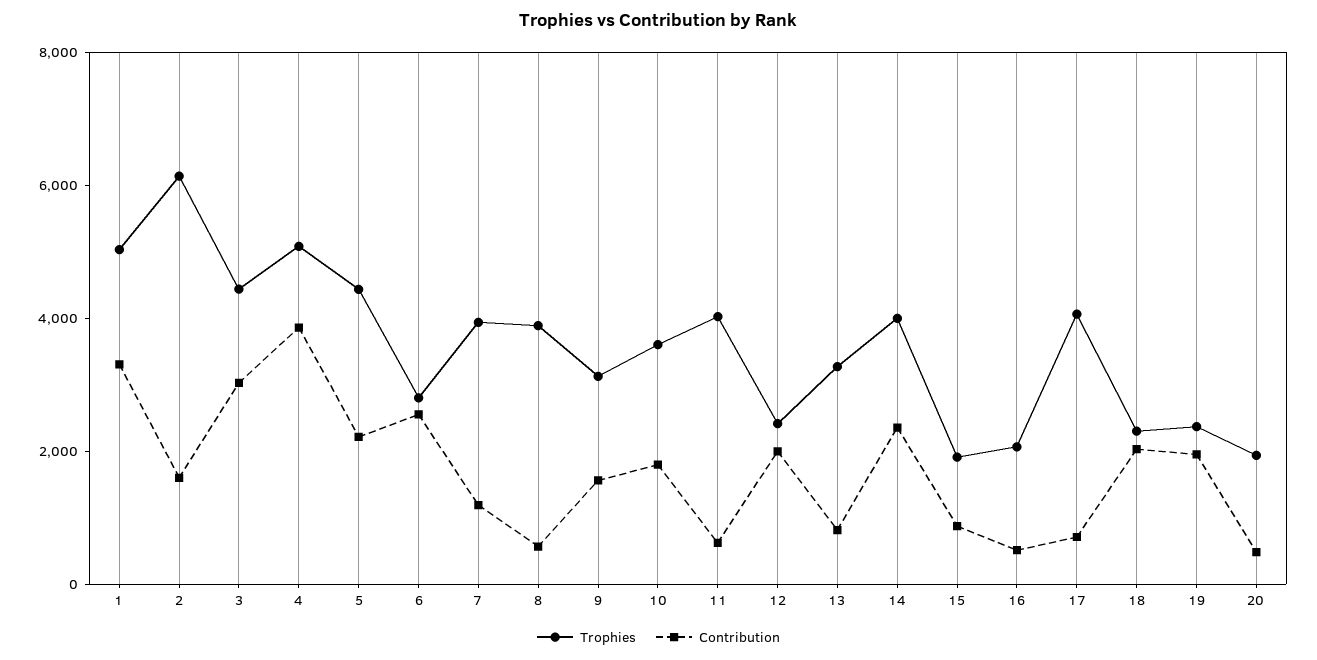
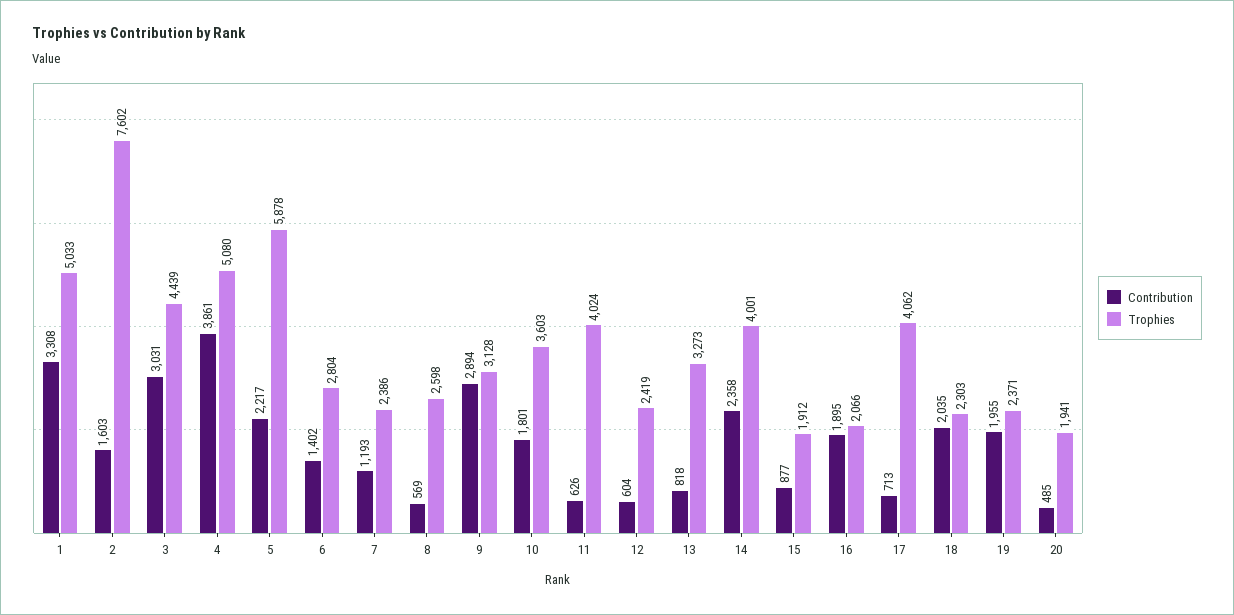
Trophies, 2: 6000 -> 7602
Trophies, 5: 4500 -> 5878
Contribution, 6: 2500 -> 1402
Trophies, 7: 4000 -> 2386
Trophies, 8: 4000 -> 2598
Contribution, 9: 1500 -> 2894
Contribution, 12: 2000 -> 604
Contribution, 16: 500 -> 1895

